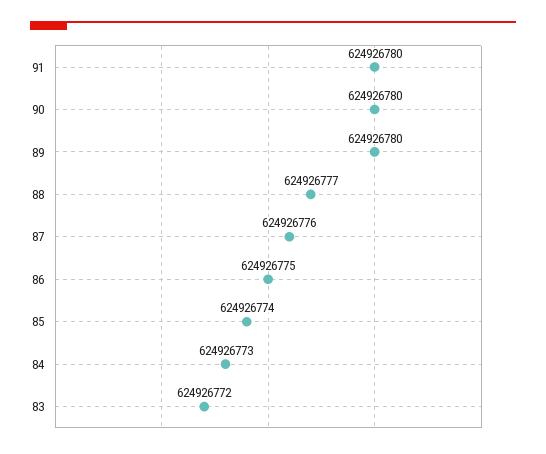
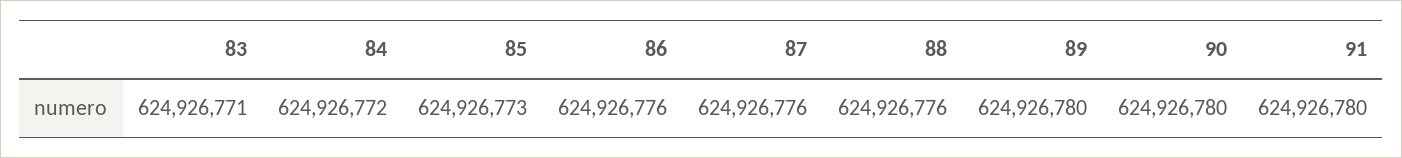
88: 624926777 -> 624926776
86: 624926775 -> 624926776
85: 624926774 -> 624926773
84: 624926773 -> 624926772
83: 624926772 -> 624926771

